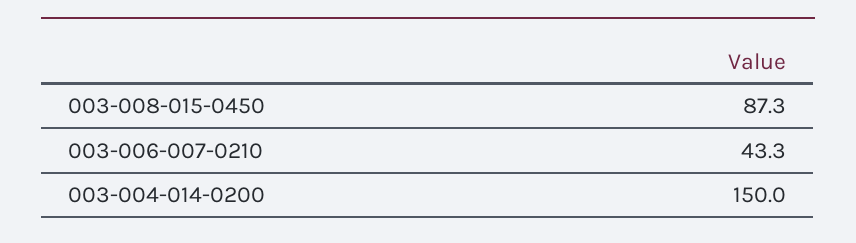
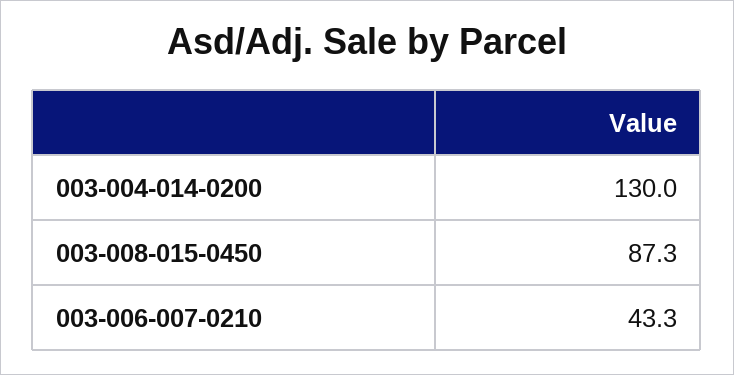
003-004-014-0200: 150 -> 130

